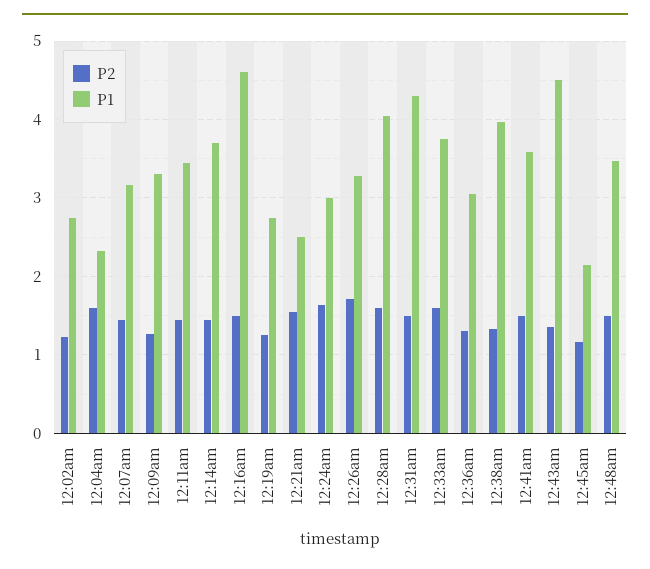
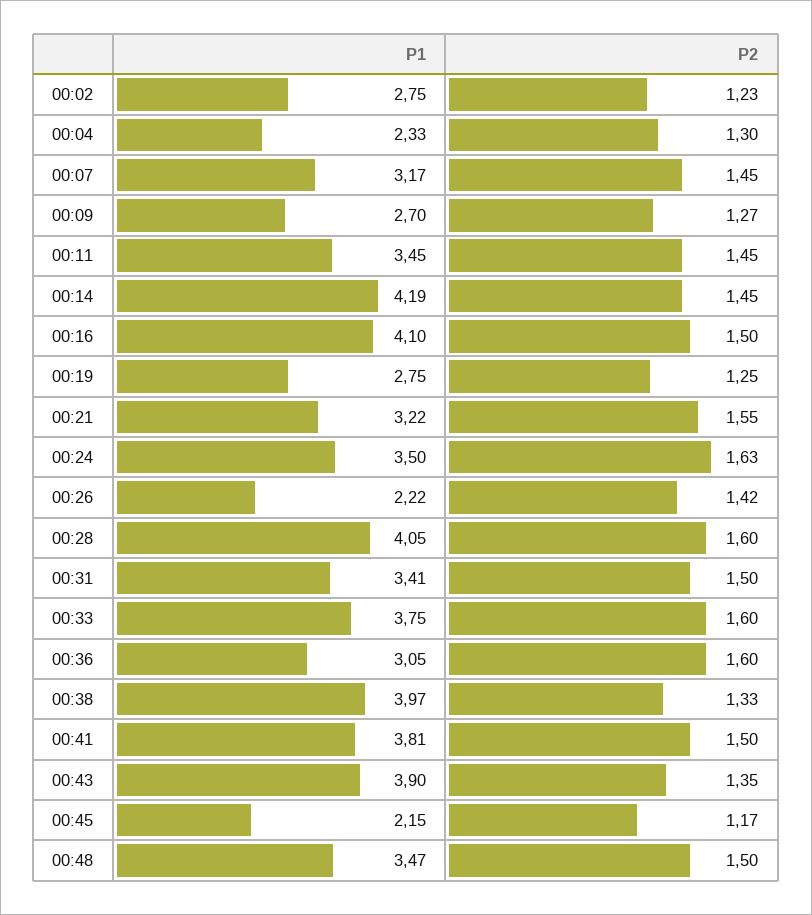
P2, 12:04am: 1.6 -> 1.3
P1, 12:09am: 3.3 -> 2.7
P1, 12:14am: 3.7 -> 4.19
P1, 12:16am: 4.6 -> 4.1
P1, 12:21am: 2.5 -> 3.22
P1, 12:24am: 3 -> 3.5
P2, 12:26am: 1.7 -> 1.42
P1, 12:26am: 3.3 -> 2.22
P1, 12:31am: 4.3 -> 3.41
P2, 12:36am: 1.3 -> 1.6
P1, 12:41am: 3.6 -> 3.81
P1, 12:43am: 4.5 -> 3.9

